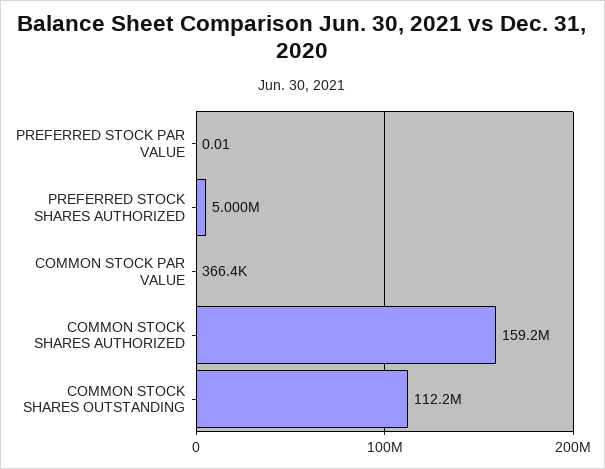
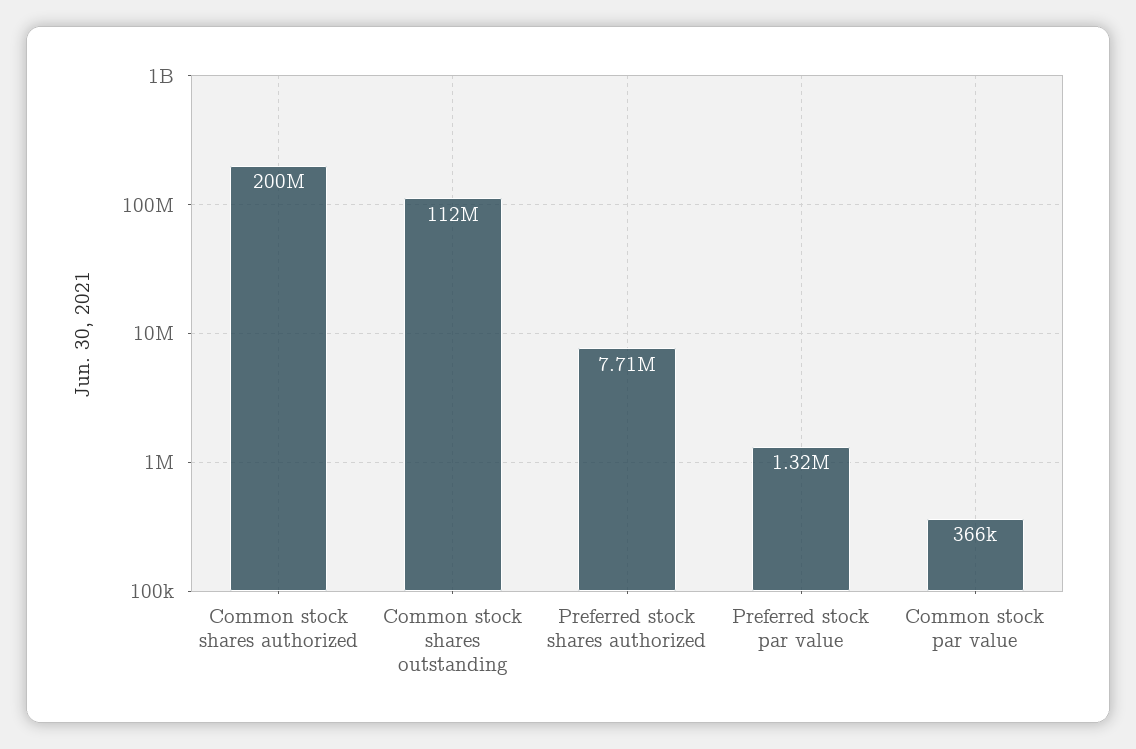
PREFERRED STOCK PAR VALUE: 0.01 -> 1320000
PREFERRED STOCK SHARES AUTHORIZED: 5000000 -> 7710000
COMMON STOCK SHARES AUTHORIZED: 159200000 -> 200000000

